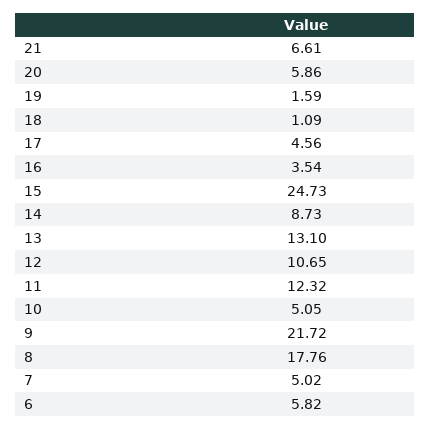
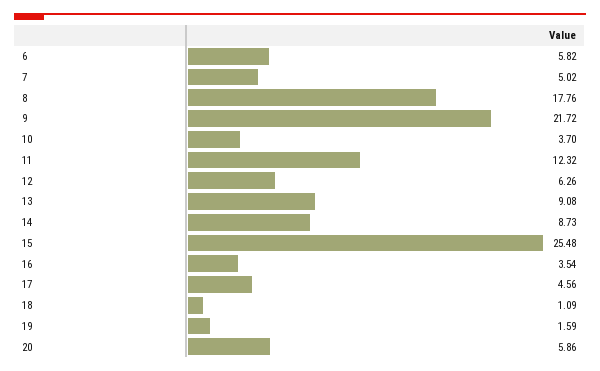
21: 6.61 -> none
15: 24.73 -> 25.48
13: 13.1 -> 9.08
12: 10.65 -> 6.26
10: 5.05 -> 3.7

